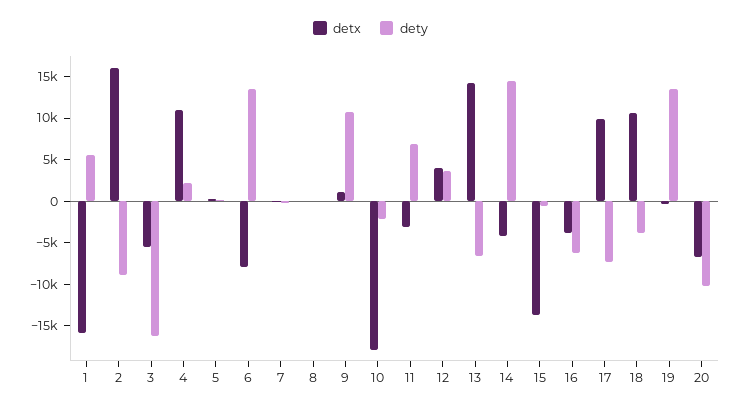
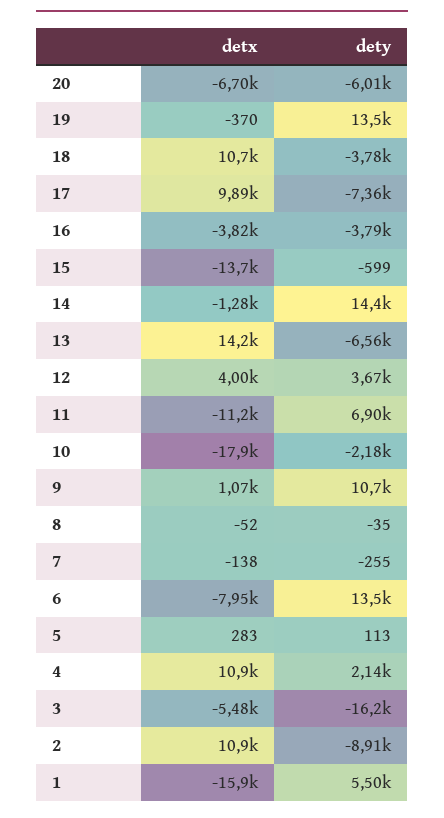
detx, 2: 16000 -> 10900
detx, 11: -3000 -> -11200
detx, 14: -4000 -> -1280
dety, 16: -6000 -> -3790
dety, 20: -10000 -> -6010

